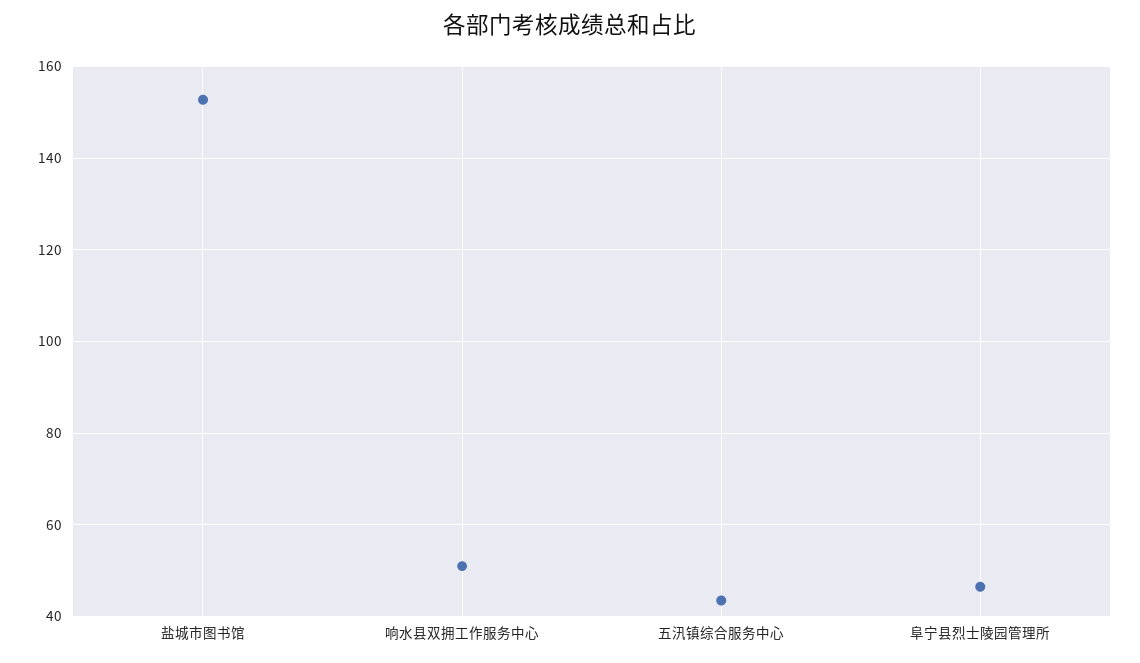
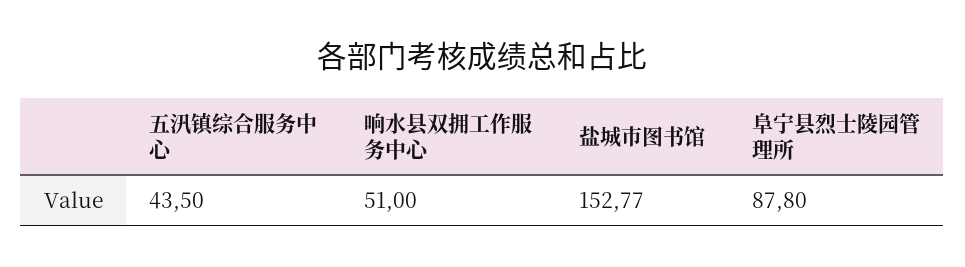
阜宁县烈士陵园管理所: 46 -> 87.8

